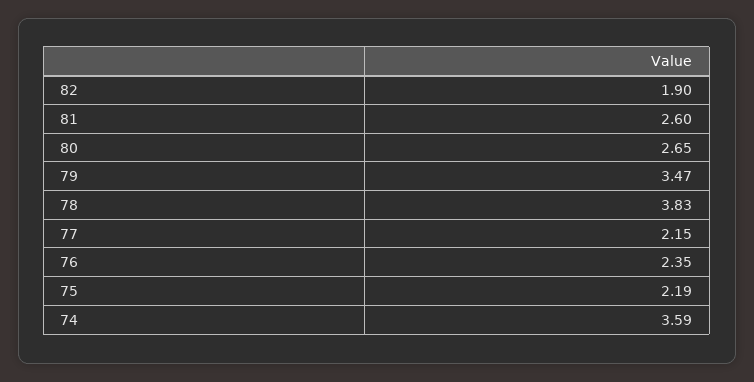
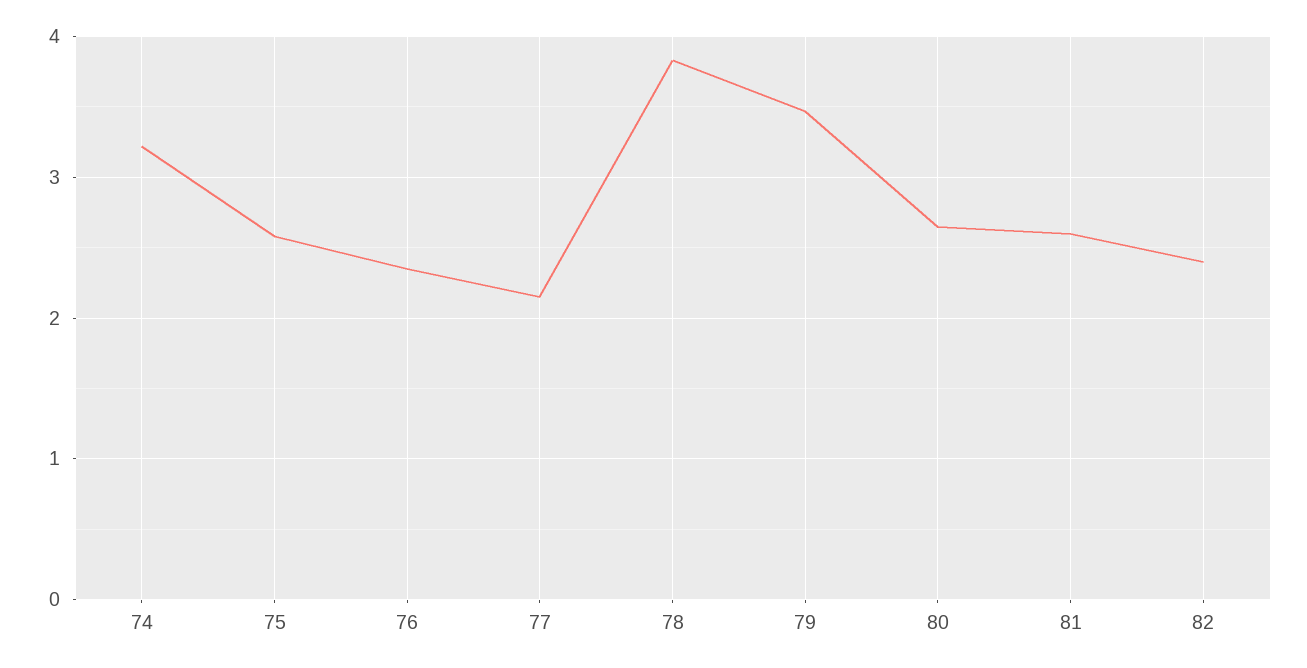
82: 1.9 -> 2.4
75: 2.19 -> 2.6
74: 3.59 -> 3.2

